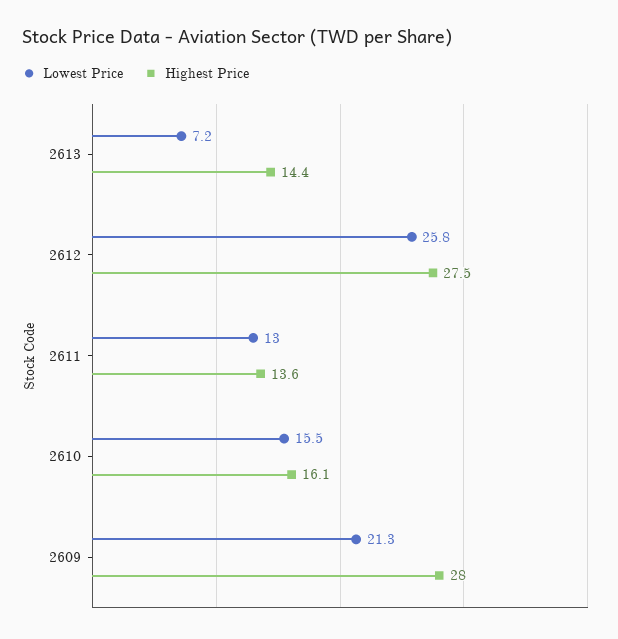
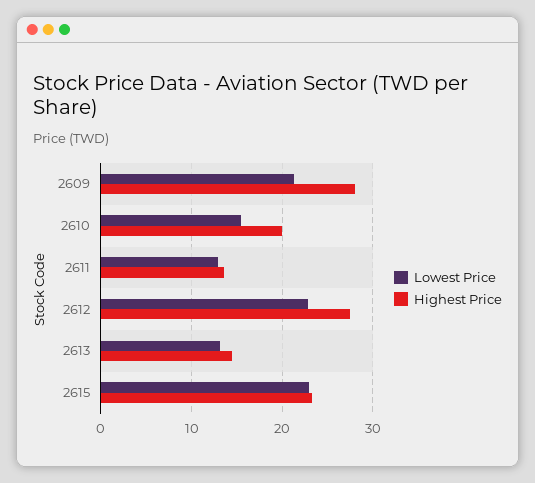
Lowest Price, 2613: 7.2 -> 13
Lowest Price, 2612: 25.8 -> 23
Highest Price, 2610: 16.1 -> 20
Lowest Price, 2615: none -> 23
Highest Price, 2615: none -> 23

